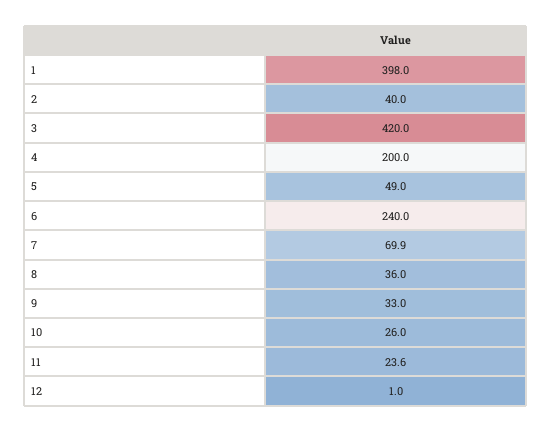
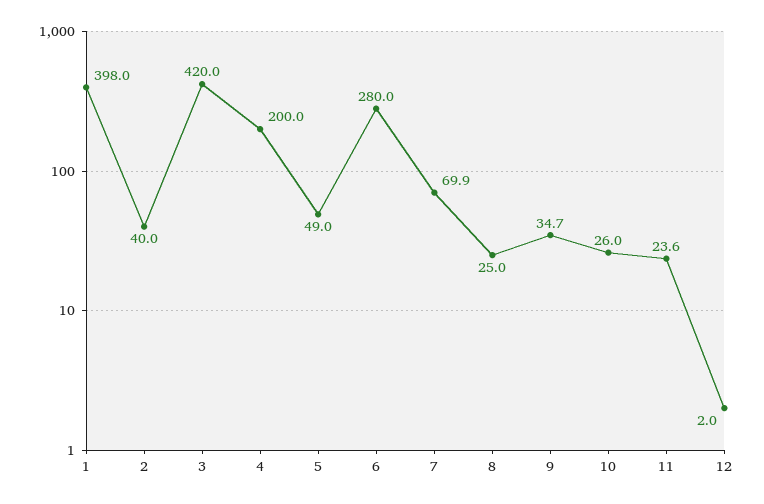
6: 240 -> 280
8: 36 -> 25
9: 33 -> 34.7
12: 1 -> 2

